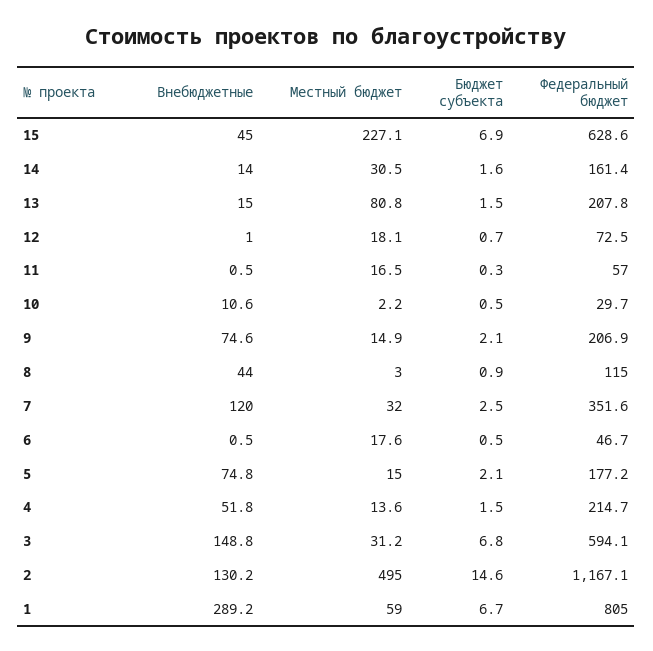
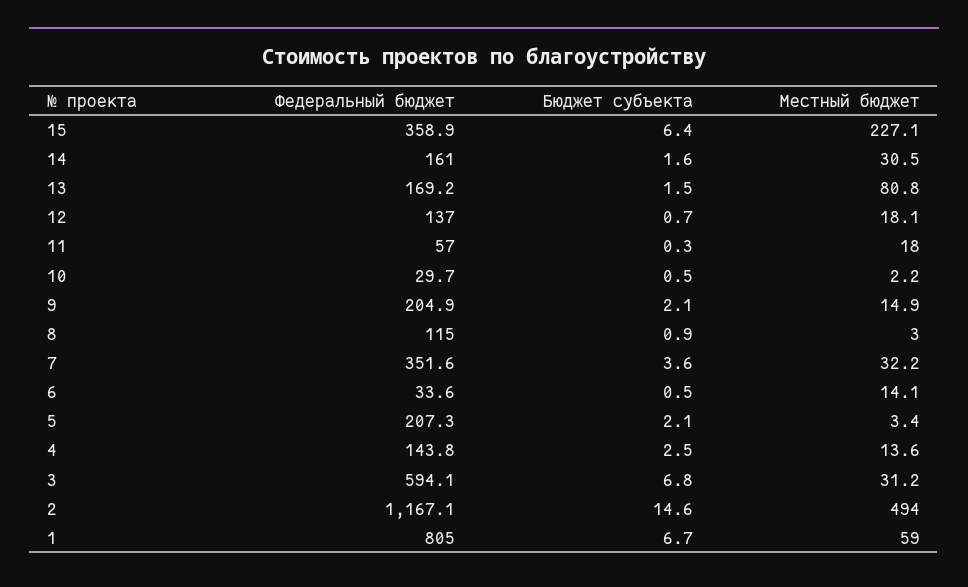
Внебюджетные, 15: 45 -> none
Бюджет субъекта, 15: 6.9 -> 6.4
Федеральный бюджет, 15: 628.6 -> 358.9
Внебюджетные, 14: 14 -> none
Федеральный бюджет, 14: 161.4 -> 161
Внебюджетные, 13: 15 -> none
Федеральный бюджет, 13: 207.8 -> 169.2
Внебюджетные, 12: 1 -> none
Федеральный бюджет, 12: 72.5 -> 137
Внебюджетные, 11: 0.5 -> none
Местный бюджет, 11: 16.5 -> 18
Внебюджетные, 10: 10.6 -> none
Внебюджетные, 9: 74.6 -> none
Федеральный бюджет, 9: 206.9 -> 204.9
Внебюджетные, 8: 44 -> none
Внебюджетные, 7: 120 -> none
Местный бюджет, 7: 32 -> 32.2
Бюджет субъекта, 7: 2.5 -> 3.6
Внебюджетные, 6: 0.5 -> none
Местный бюджет, 6: 17.6 -> 14.1
Федеральный бюджет, 6: 46.7 -> 33.6
Внебюджетные, 5: 74.8 -> none
Местный бюджет, 5: 15 -> 3.4
Федеральный бюджет, 5: 177.2 -> 207.3
Внебюджетные, 4: 51.8 -> none
Бюджет субъекта, 4: 1.5 -> 2.5
Федеральный бюджет, 4: 214.7 -> 143.8
Внебюджетные, 3: 148.8 -> none
Внебюджетные, 2: 130.2 -> none
Местный бюджет, 2: 495 -> 494
Внебюджетные, 1: 289.2 -> none

